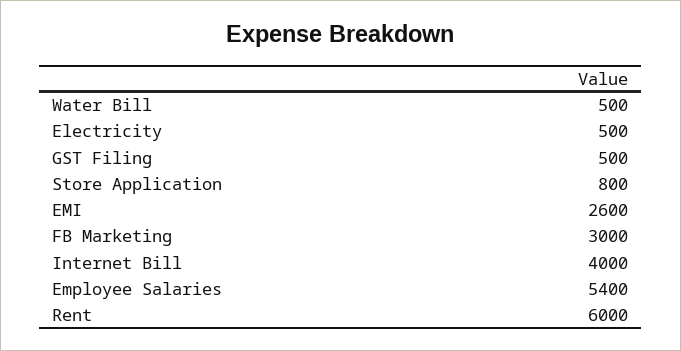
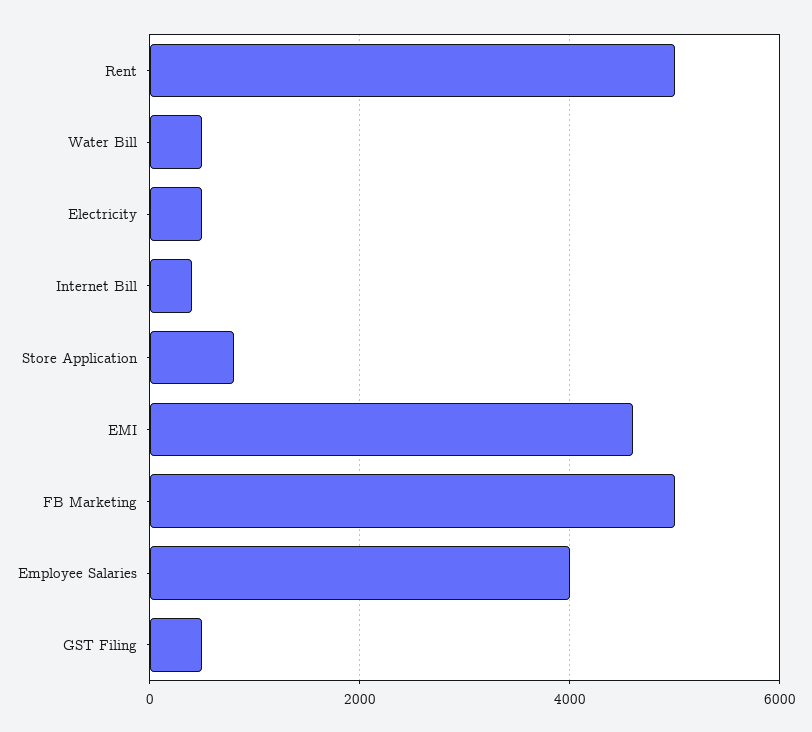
EMI: 2600 -> 4600
FB Marketing: 3000 -> 5000
Internet Bill: 4000 -> 400
Employee Salaries: 5400 -> 4000
Rent: 6000 -> 5000

